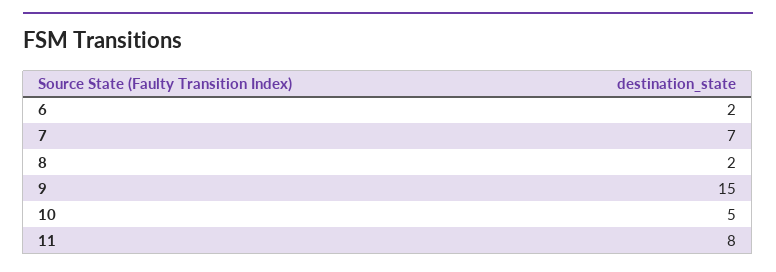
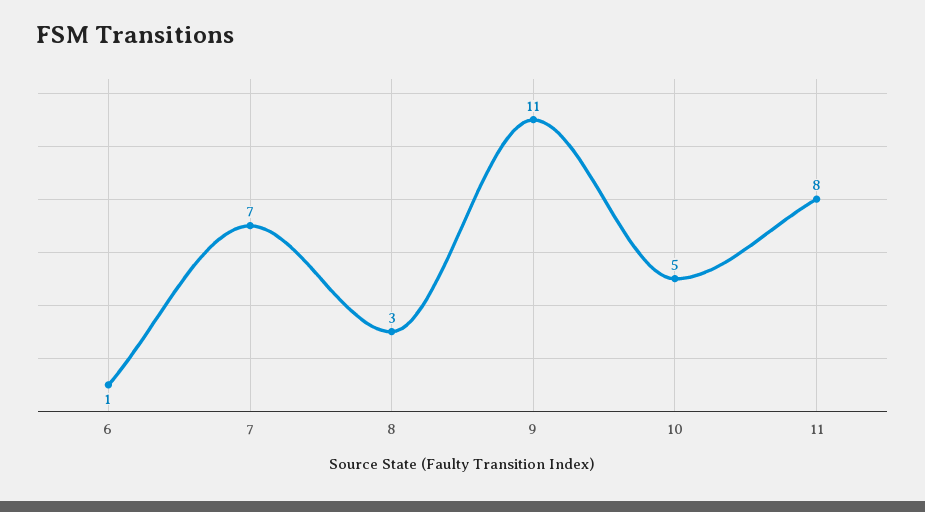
6: 2 -> 1
8: 2 -> 3
9: 15 -> 11

